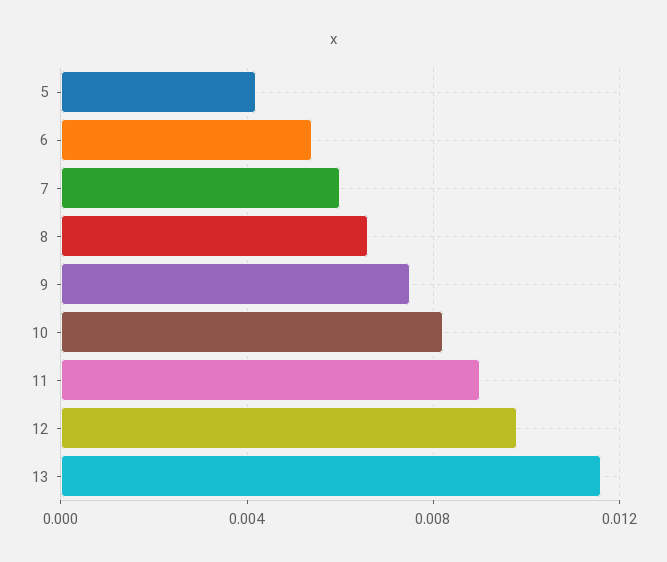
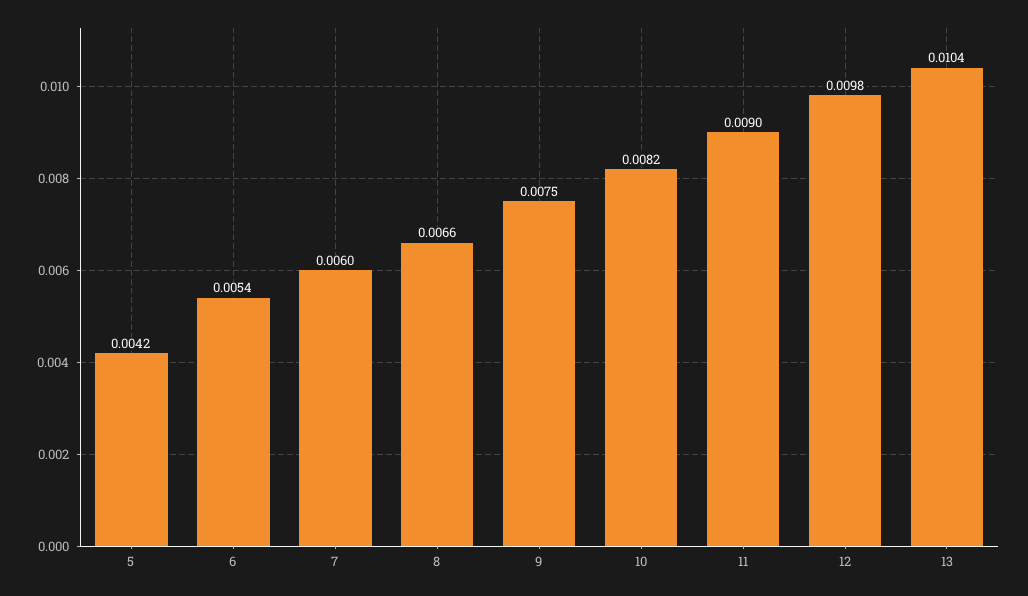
13: 0.0115 -> 0.0104

